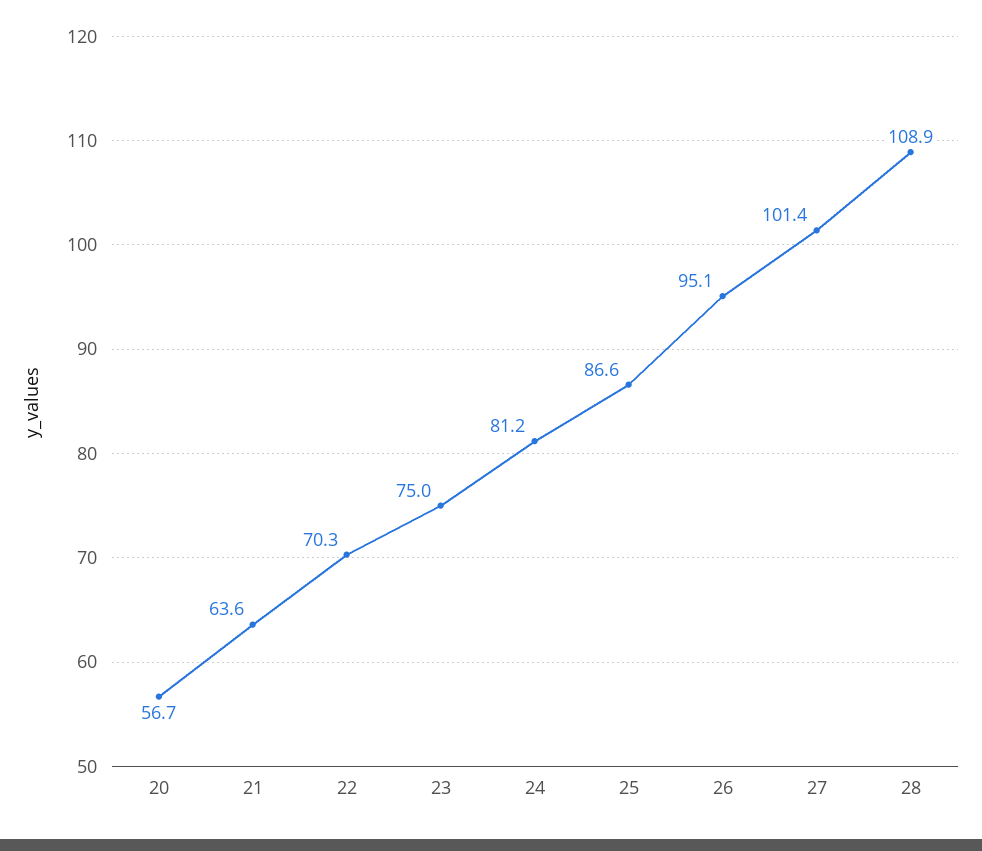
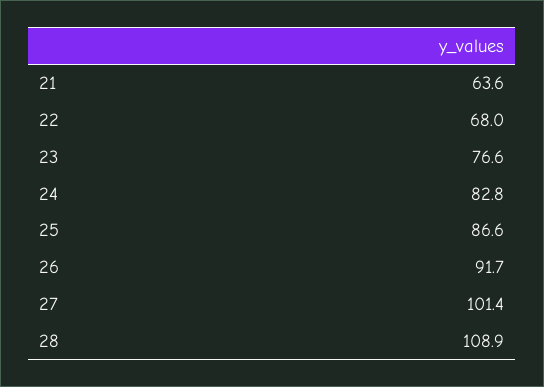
20: 56.7 -> none
22: 70.3 -> 68
23: 75 -> 76.6
24: 81.2 -> 82.8
26: 95.1 -> 91.7

